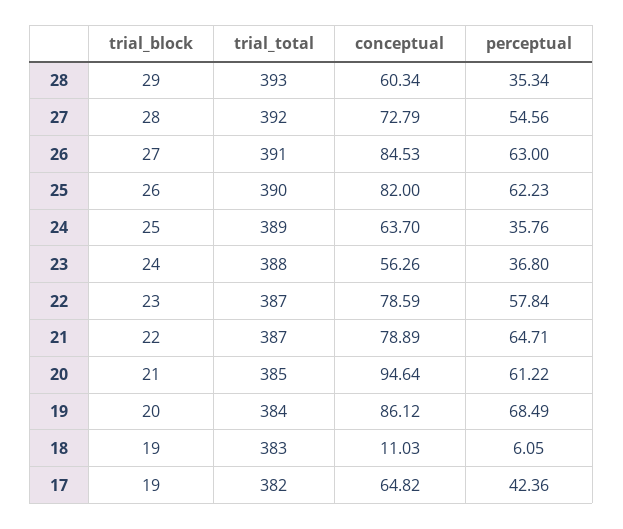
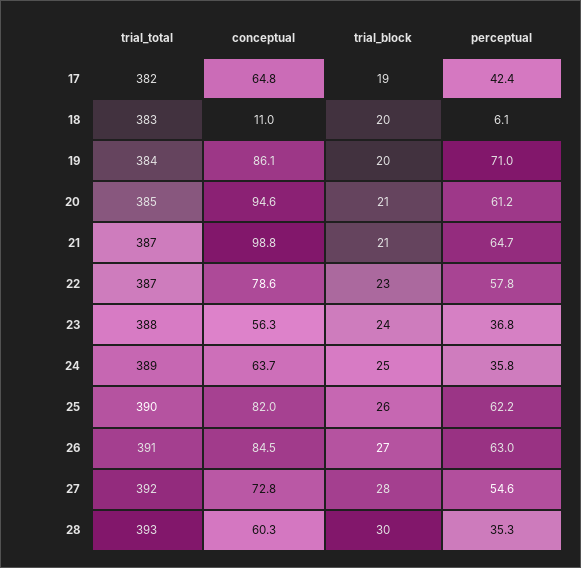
trial_block, 28: 29 -> 30
trial_block, 21: 22 -> 21
conceptual, 21: 78.89 -> 98.8
perceptual, 19: 68.49 -> 71
trial_block, 18: 19 -> 20

